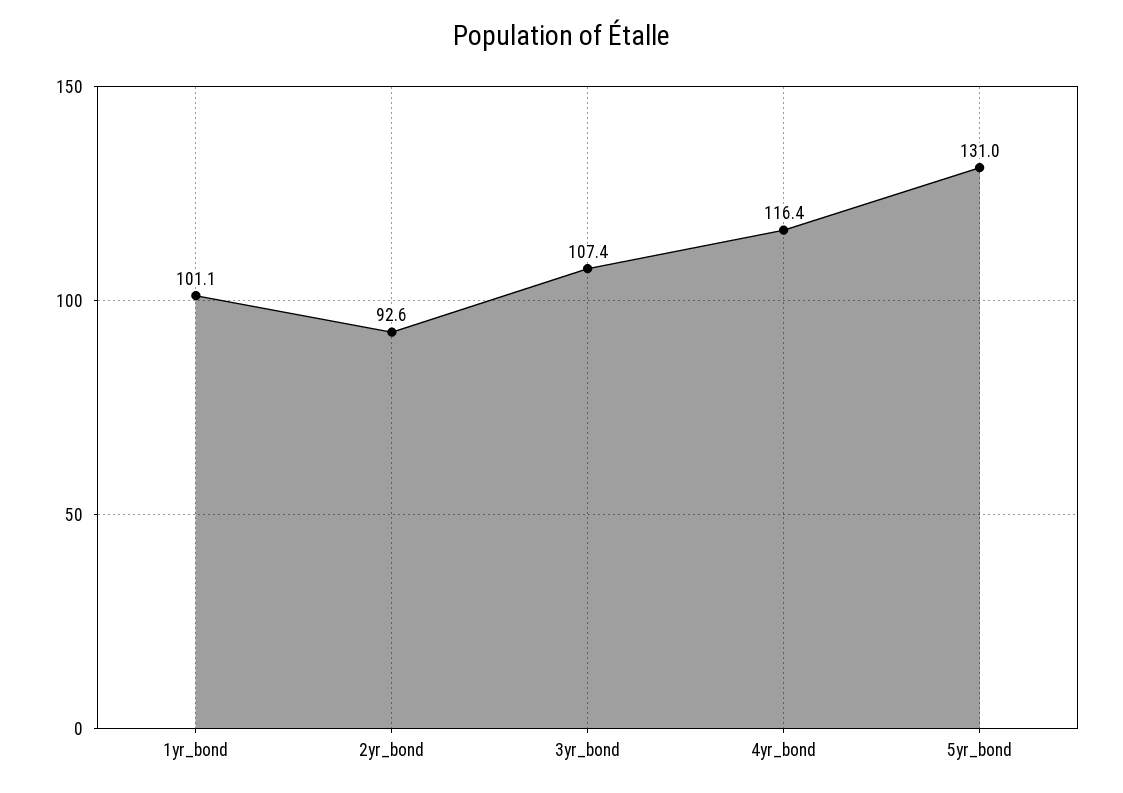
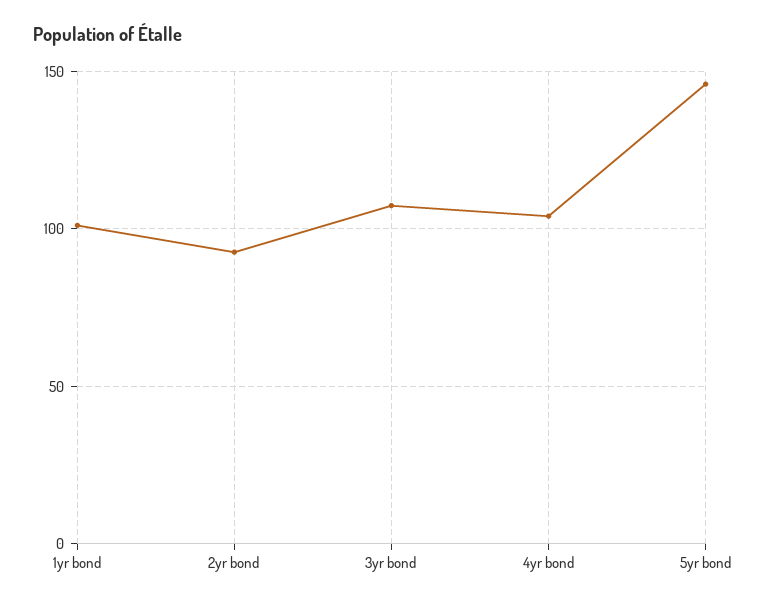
4yr_bond: 116.4 -> 105
5yr_bond: 131 -> 145

